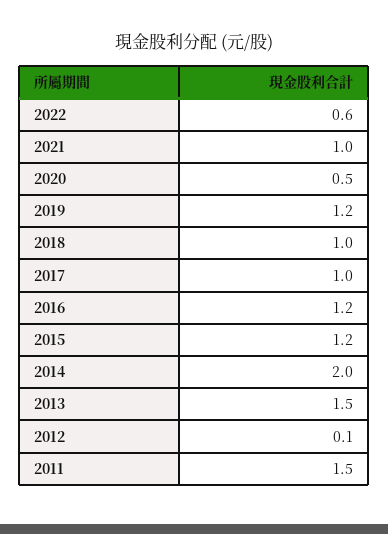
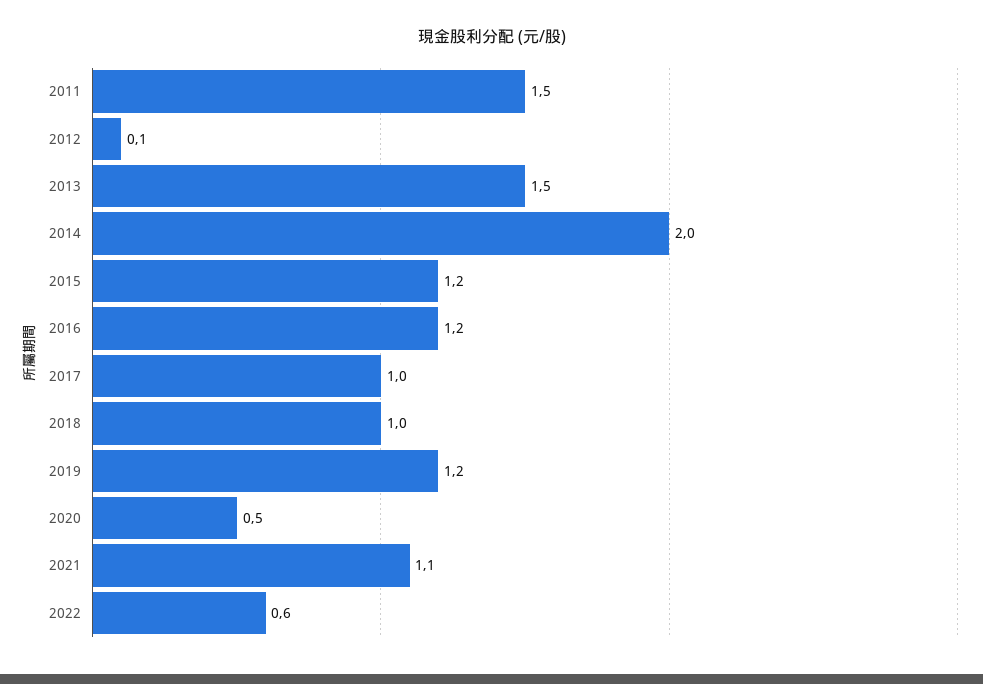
2021: 1 -> 1.1

